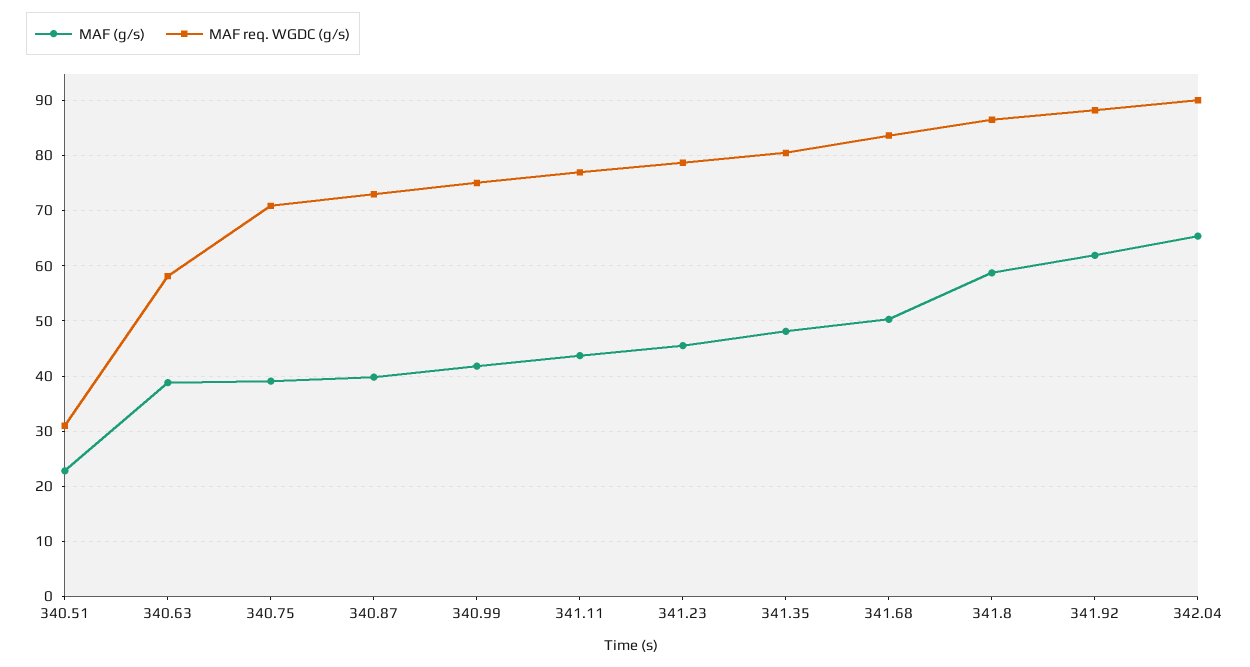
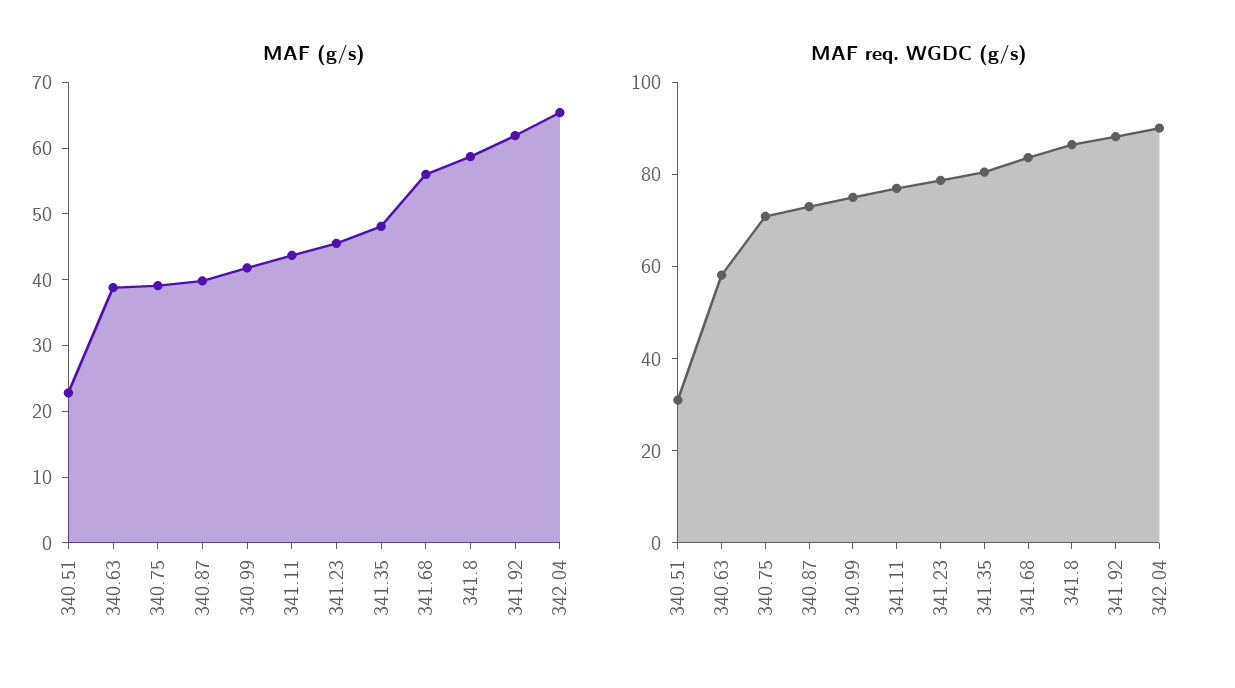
MAF (g/s), 341.68: 50 -> 56

